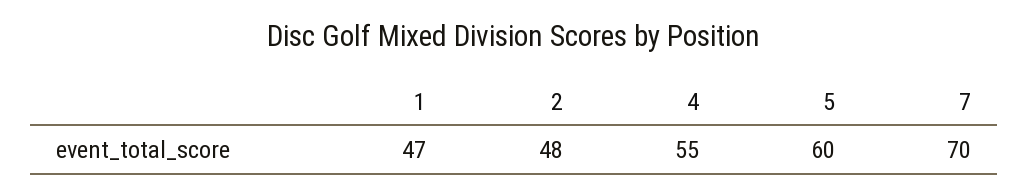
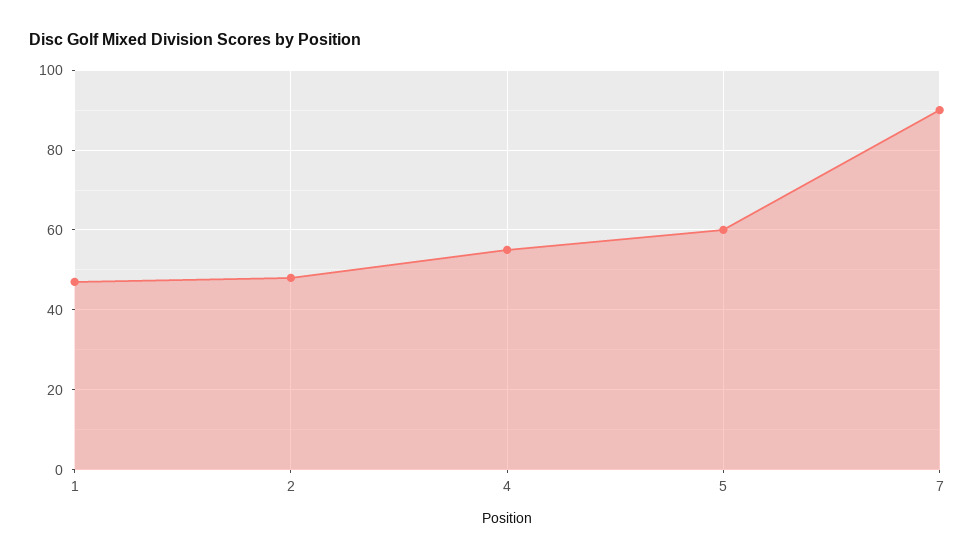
7: 70 -> 90

